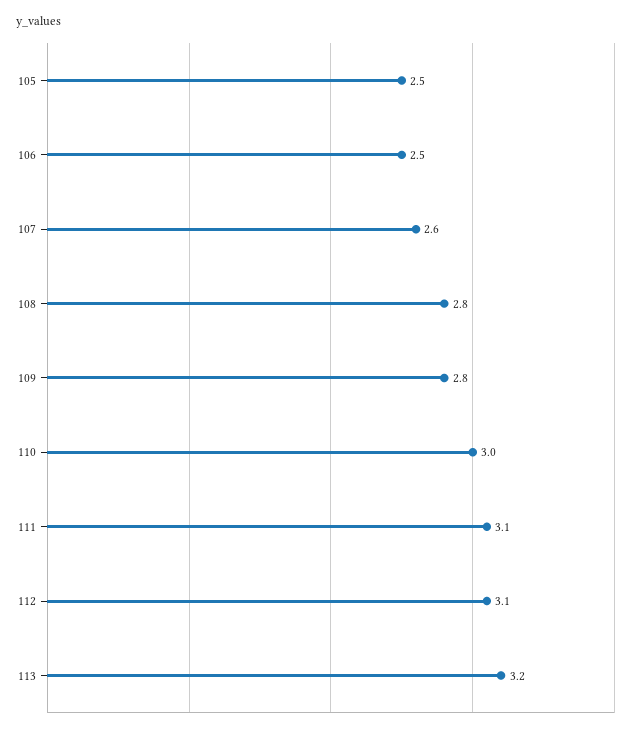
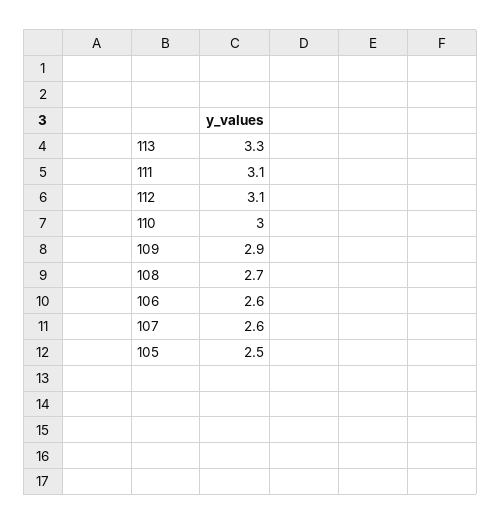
106: 2.5 -> 2.6
108: 2.8 -> 2.7
109: 2.8 -> 2.9
113: 3.2 -> 3.3

